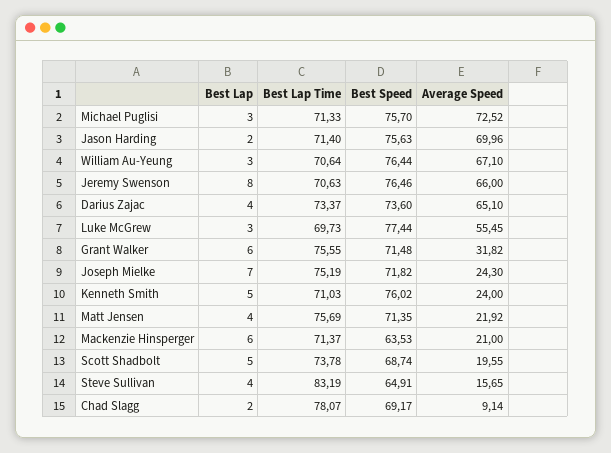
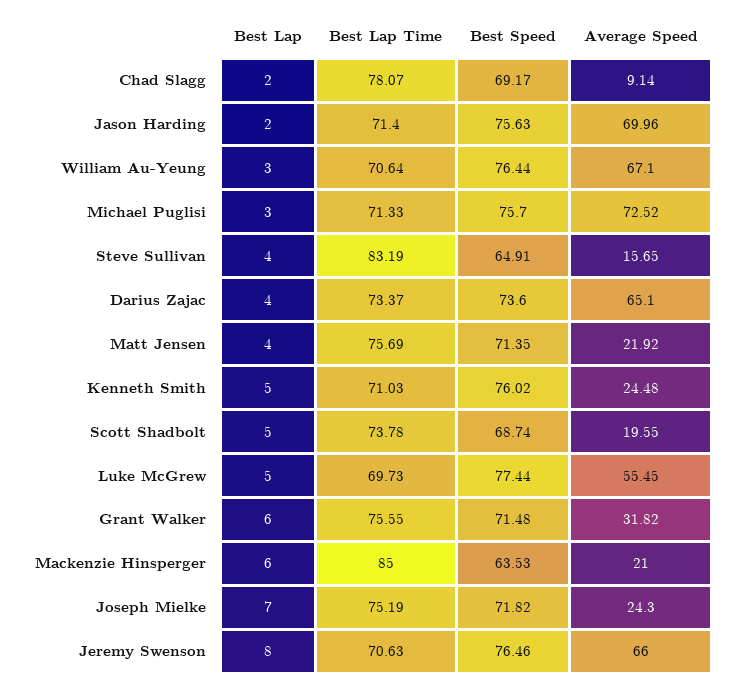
Best Lap, Luke McGrew: 3 -> 5
Average Speed, Kenneth Smith: 24 -> 24.48
Best Lap Time, Mackenzie Hinsperger: 71.37 -> 85

